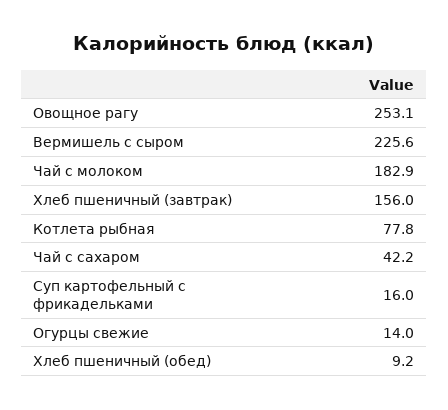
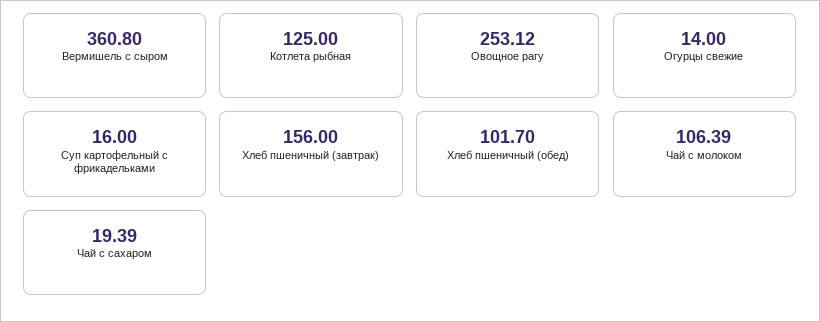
Вермишель с сыром: 225.6 -> 360.8
Чай с молоком: 182.9 -> 106.39
Котлета рыбная: 77.8 -> 125
Чай с сахаром: 42.2 -> 19.39
Хлеб пшеничный (обед): 9.2 -> 101.7

